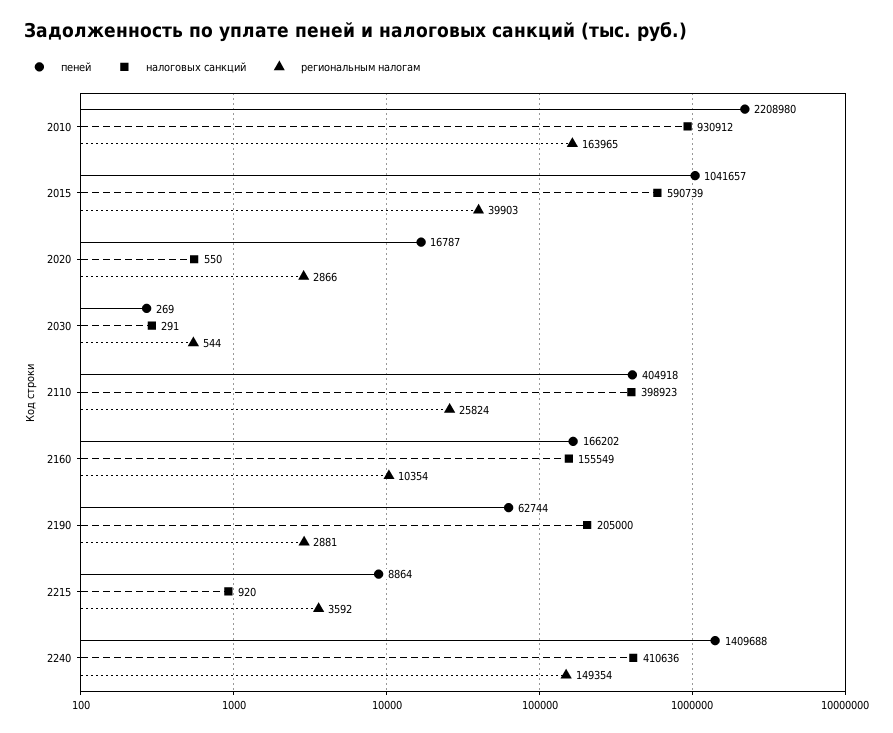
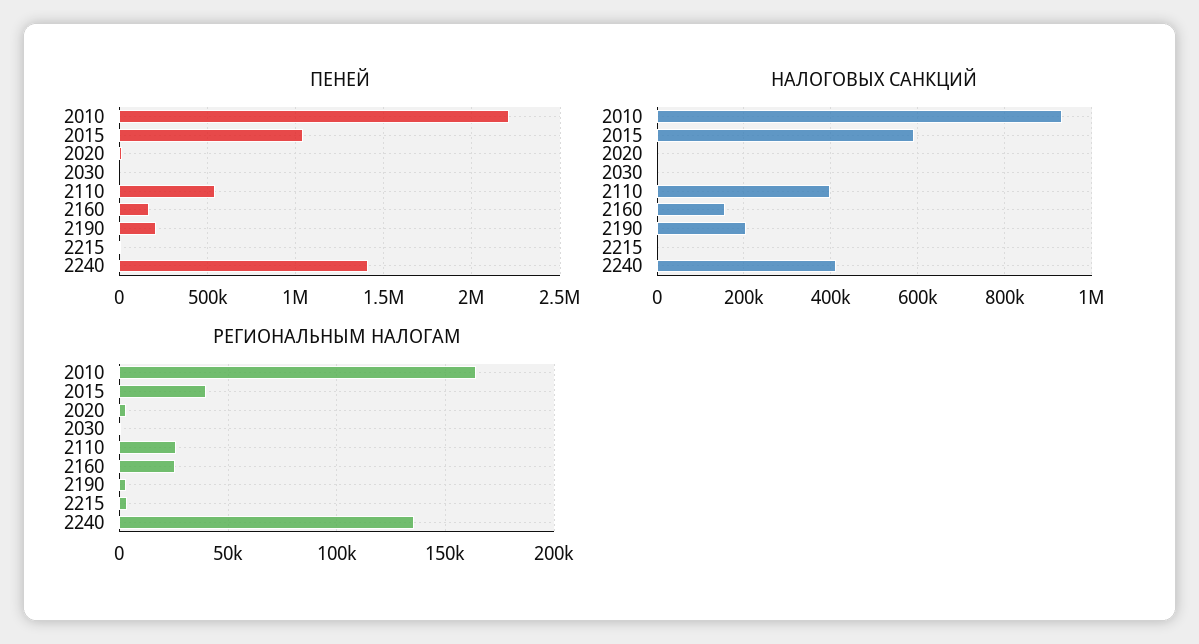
пеней, 2110: 404918 -> 550000
региональным налогам, 2160: 10354 -> 25000
пеней, 2190: 62744 -> 200000
региональным налогам, 2240: 149354 -> 135000

